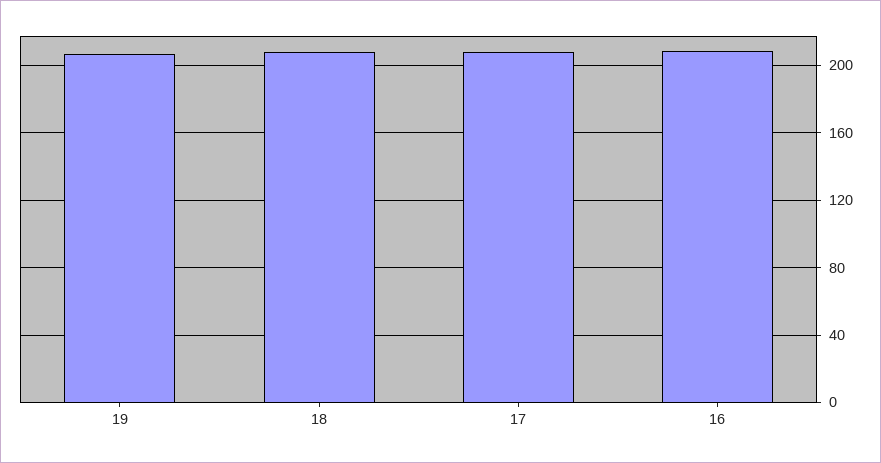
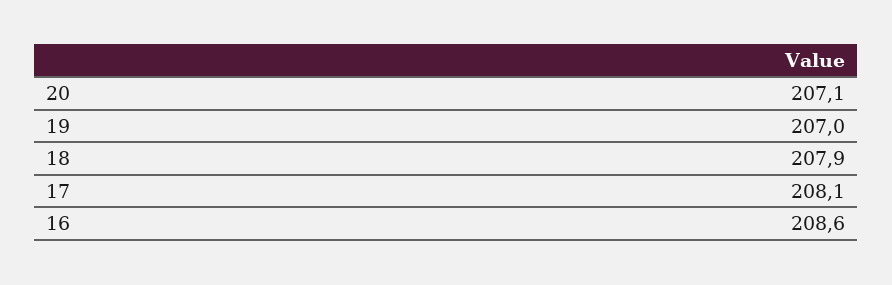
20: none -> 207.1

